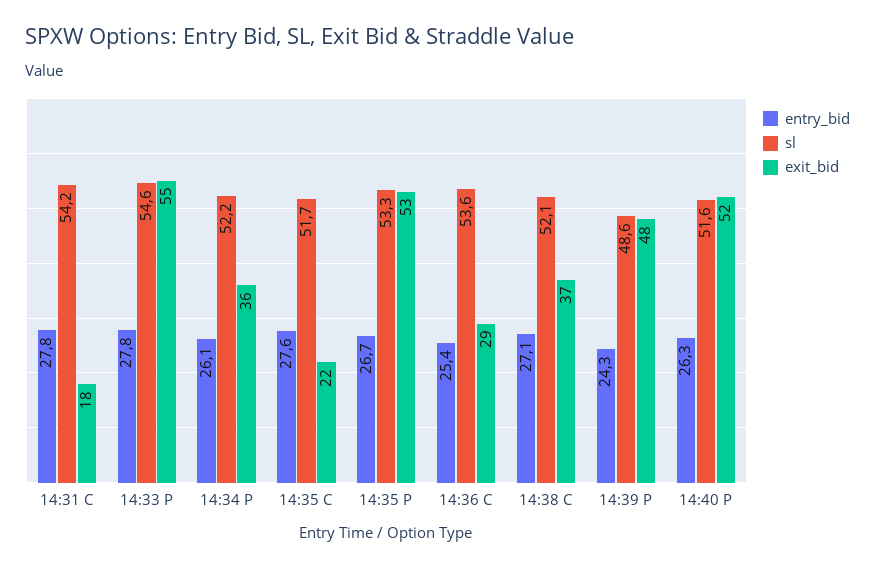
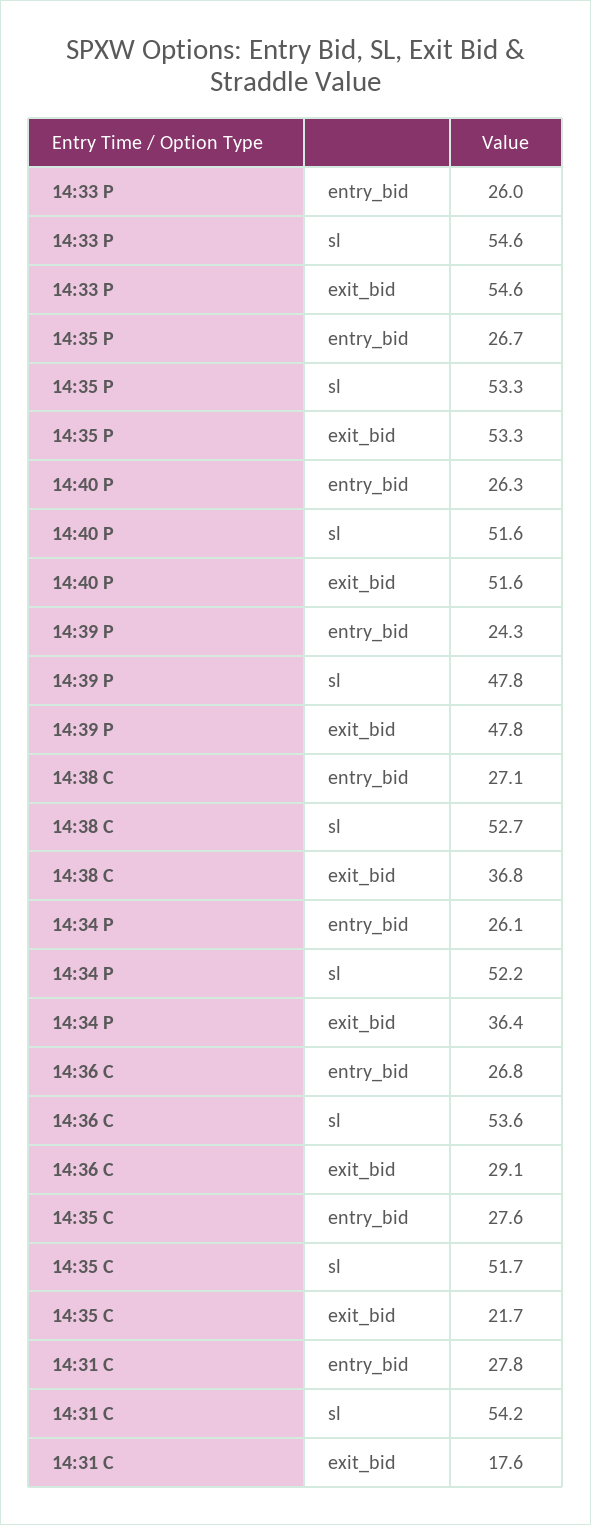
entry_bid, 14:33 P: 27.8 -> 26
entry_bid, 14:36 C: 25.4 -> 26.8
sl, 14:38 C: 52.1 -> 52.7
sl, 14:39 P: 48.6 -> 47.8

